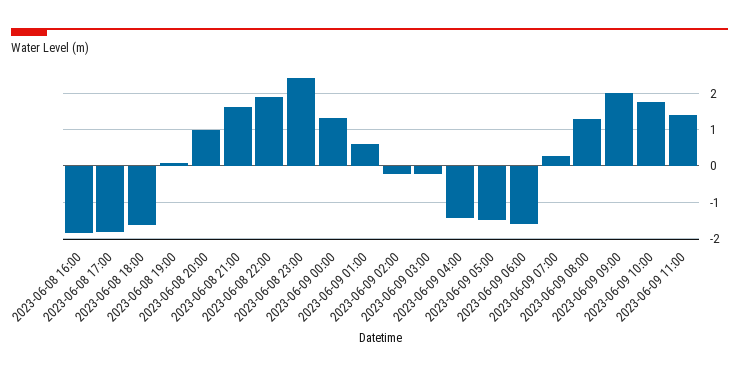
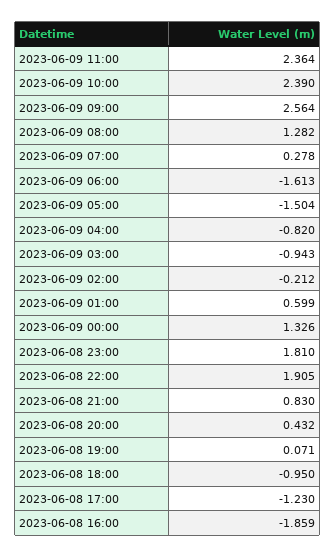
2023-06-08 17:00: -1.8 -> -1.23
2023-06-08 18:00: -1.6 -> -0.95
2023-06-08 20:00: 1 -> 0.432
2023-06-08 21:00: 1.6 -> 0.83
2023-06-08 23:00: 2.4 -> 1.81
2023-06-09 03:00: -0.2 -> -0.943
2023-06-09 04:00: -1.4 -> -0.82
2023-06-09 09:00: 2 -> 2.564
2023-06-09 10:00: 1.8 -> 2.39
2023-06-09 11:00: 1.4 -> 2.364

